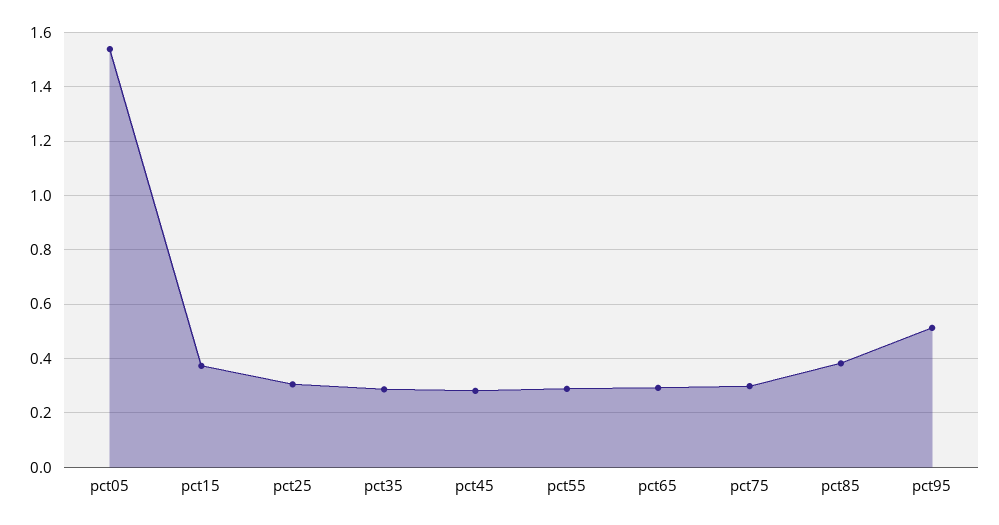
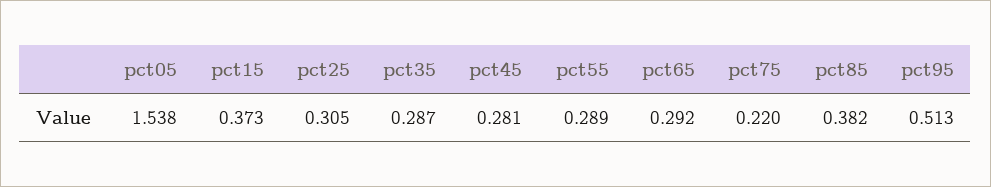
pct75: 0.3 -> 0.22

